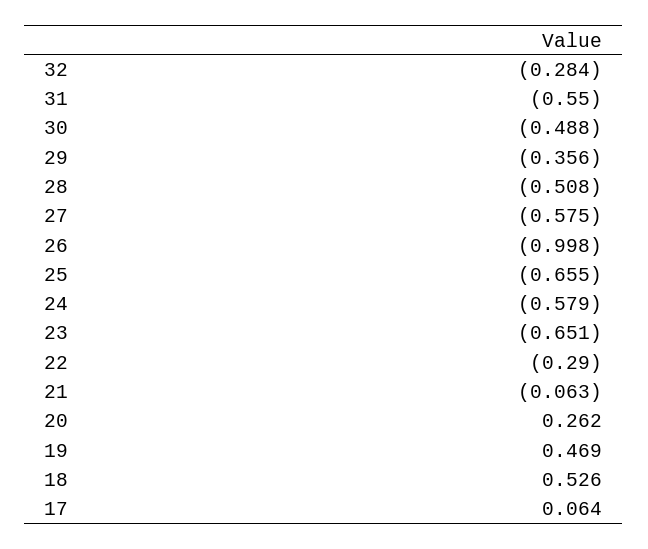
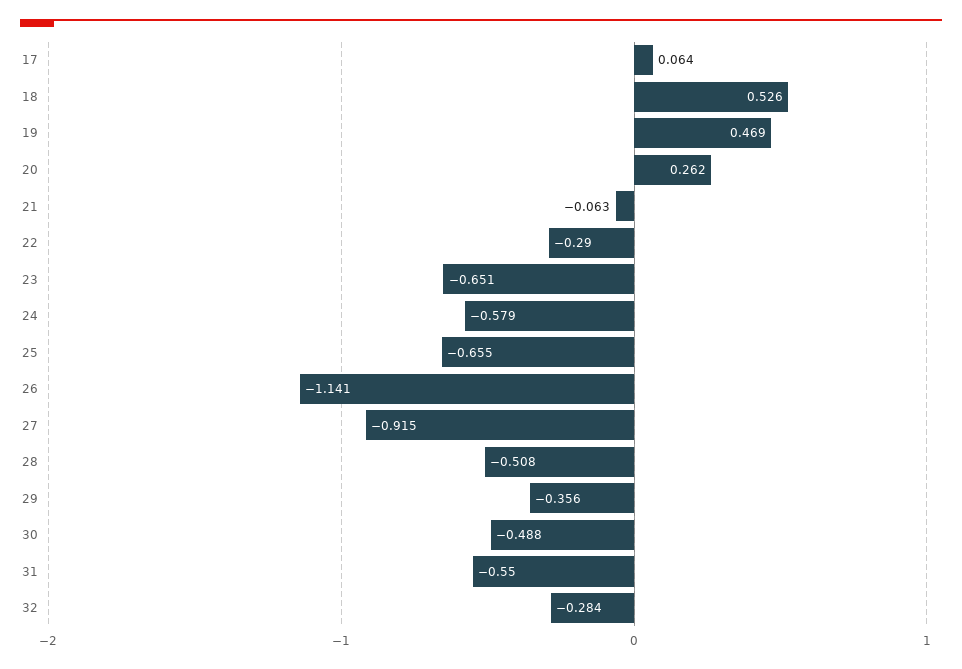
27: -0.575 -> -0.915
26: -0.998 -> -1.141

